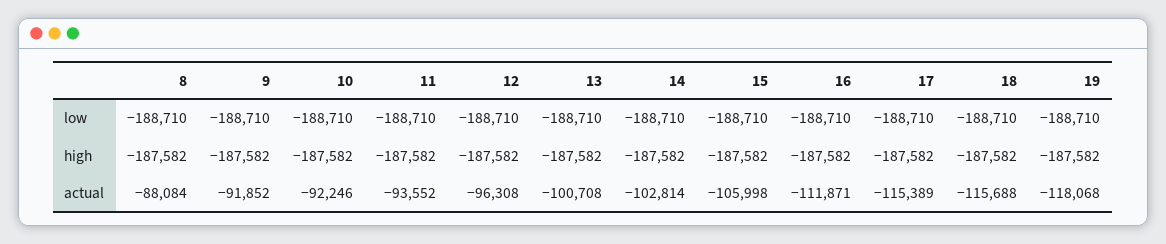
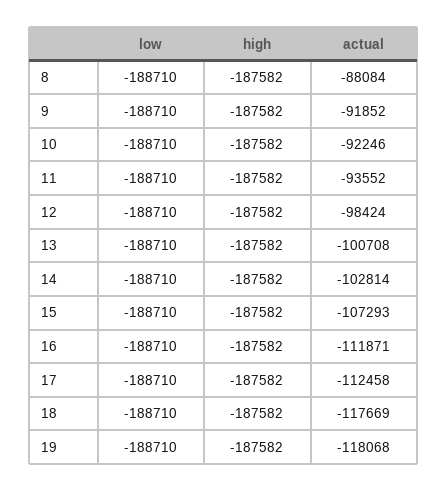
12, actual: -96308 -> -98424
15, actual: -105998 -> -107293
17, actual: -115389 -> -112458
18, actual: -115688 -> -117669

